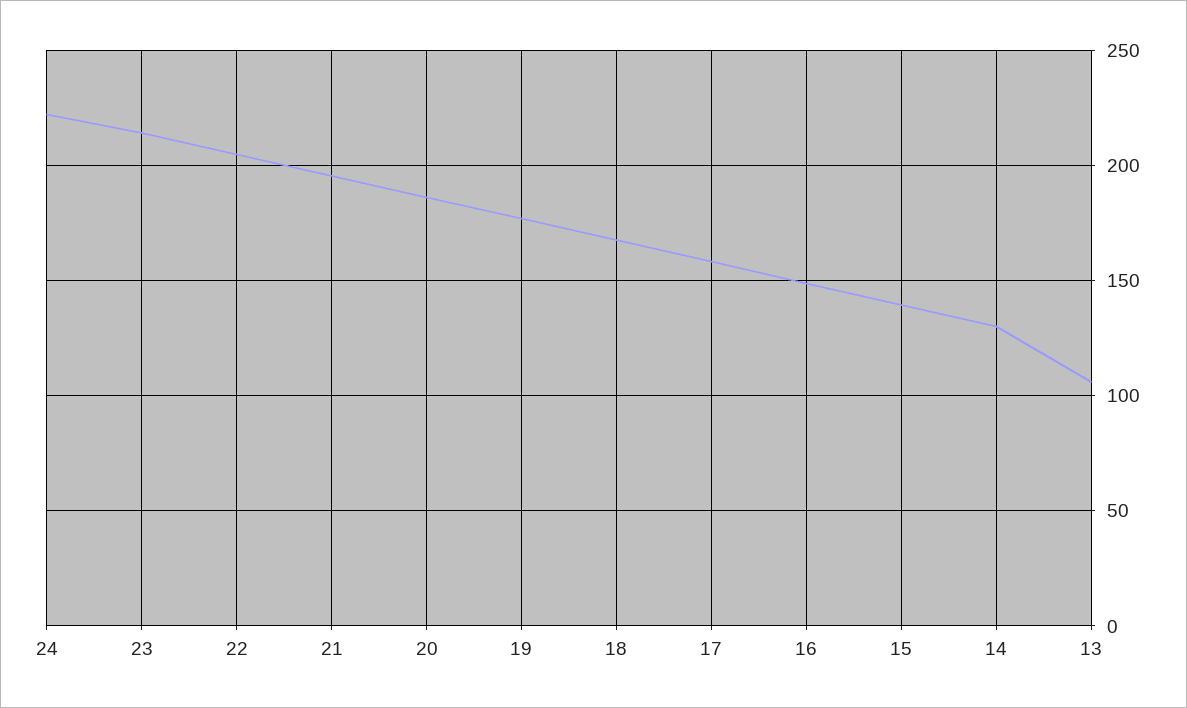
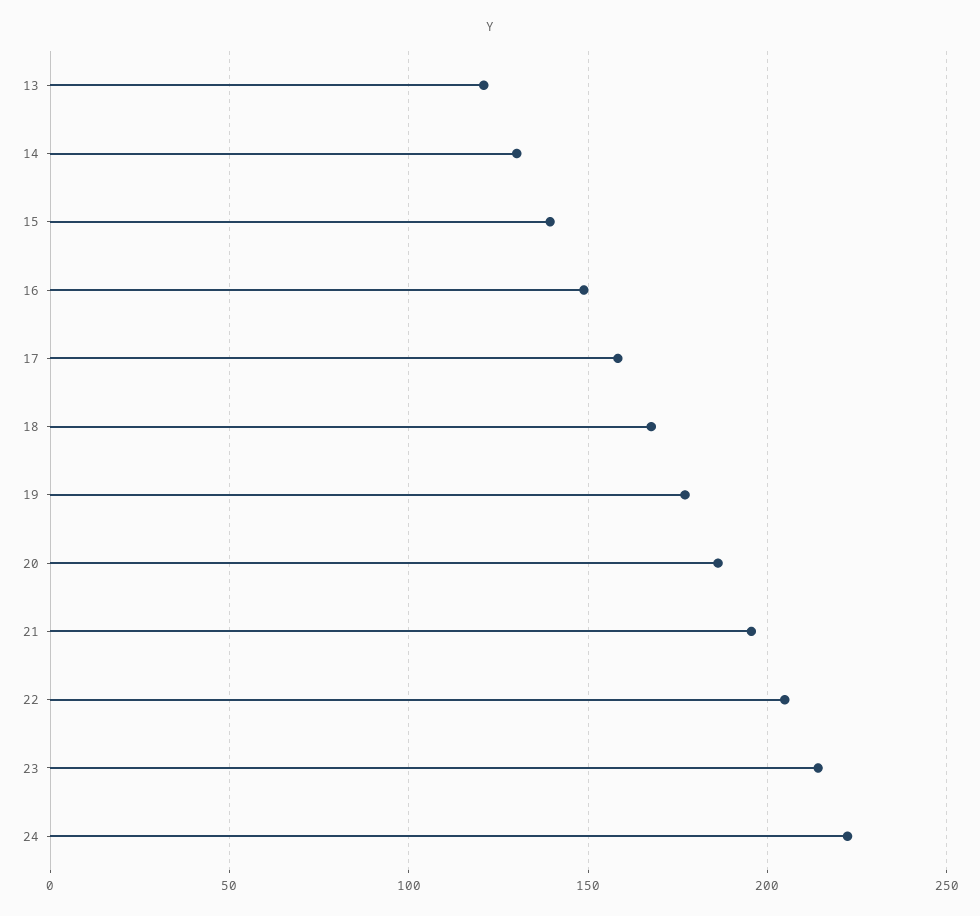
13: 105 -> 120

